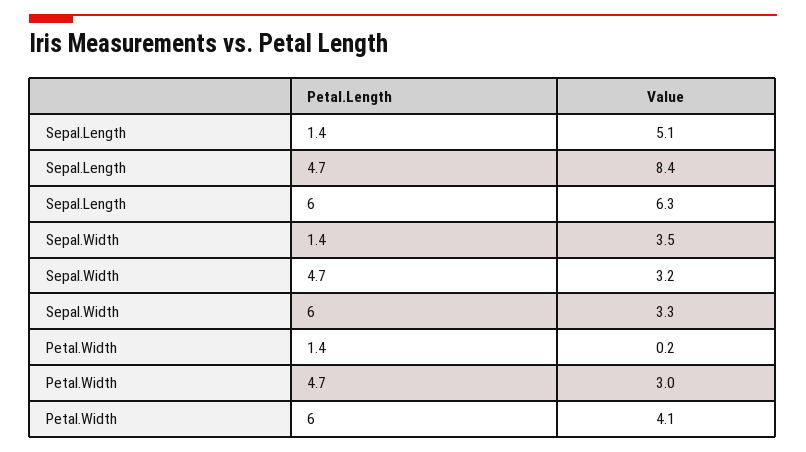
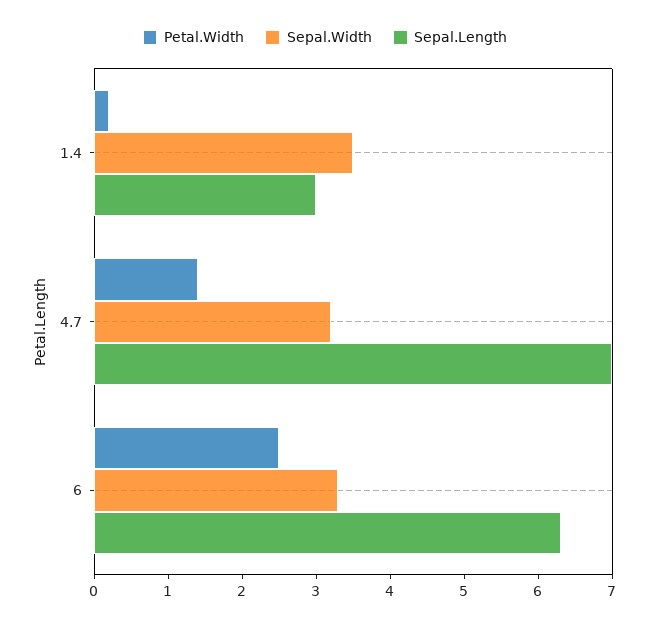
Sepal.Length, 1.4: 5.1 -> 3
Sepal.Length, 4.7: 8.4 -> 7
Petal.Width, 4.7: 3 -> 1.5
Petal.Width, 6: 4.1 -> 2.5

